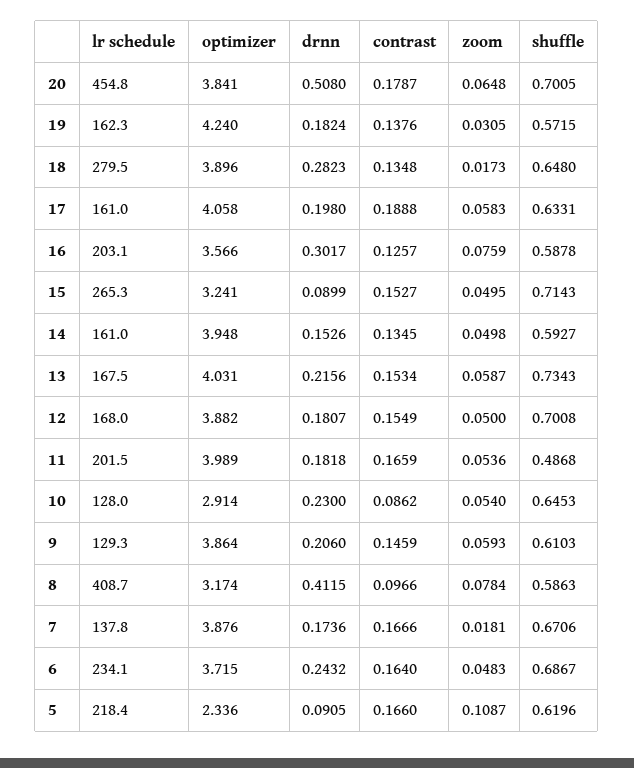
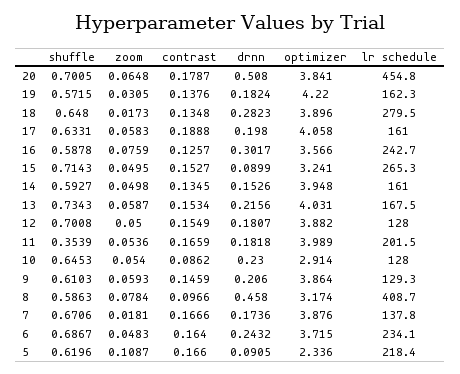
optimizer, 19: 4.24 -> 4.22
lr schedule, 16: 203.1 -> 242.7
lr schedule, 12: 168 -> 128
shuffle, 11: 0.4868 -> 0.3539
drnn, 8: 0.4115 -> 0.458

